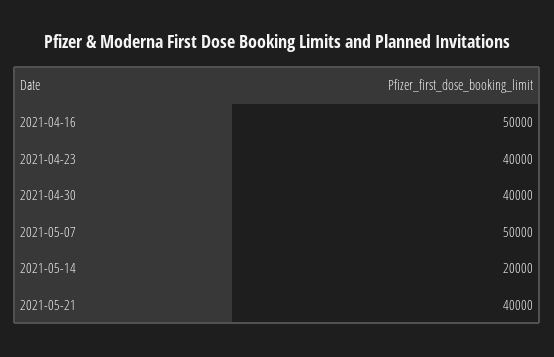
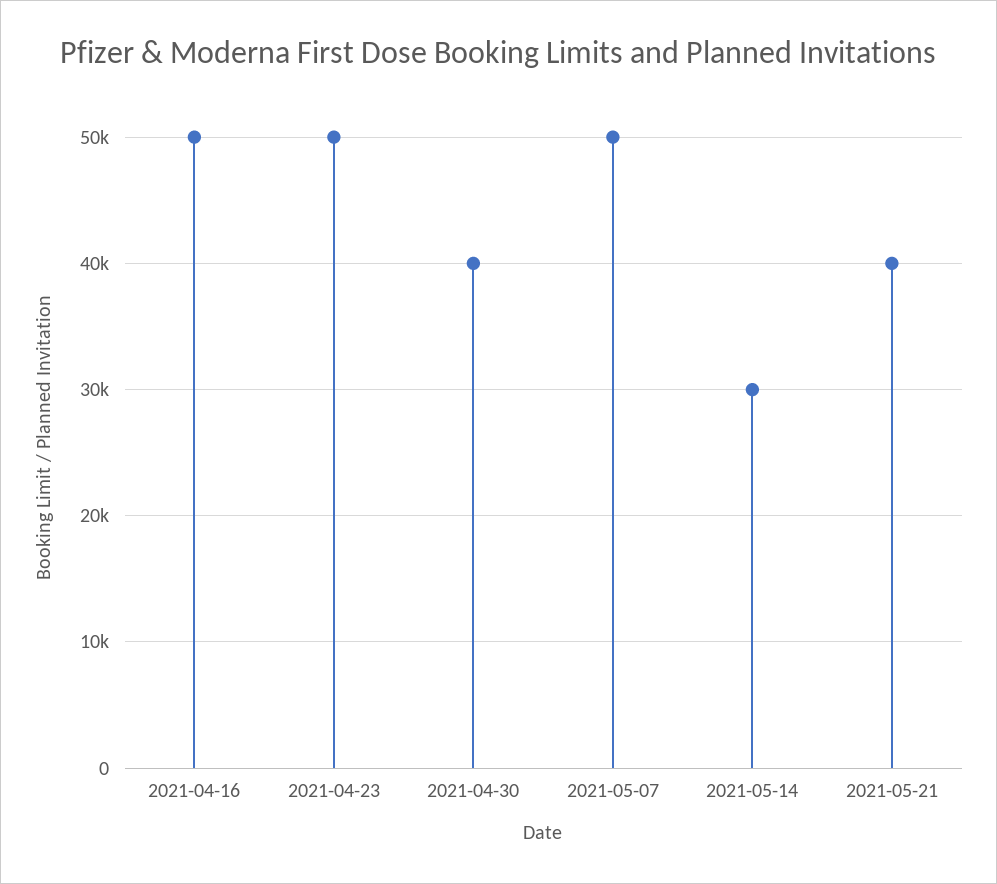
2021-04-23: 40000 -> 50000
2021-05-14: 20000 -> 30000

